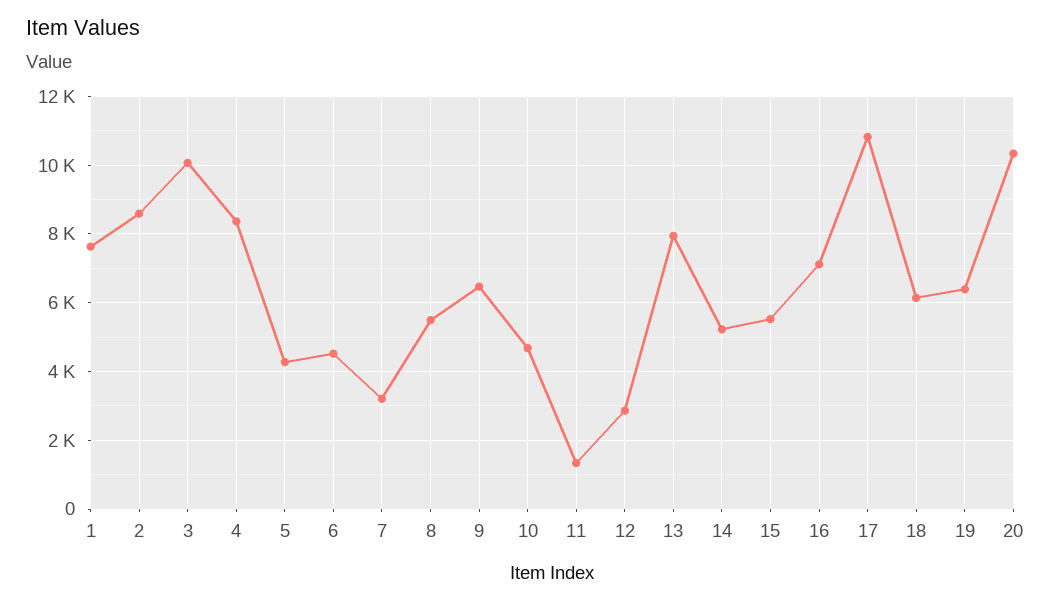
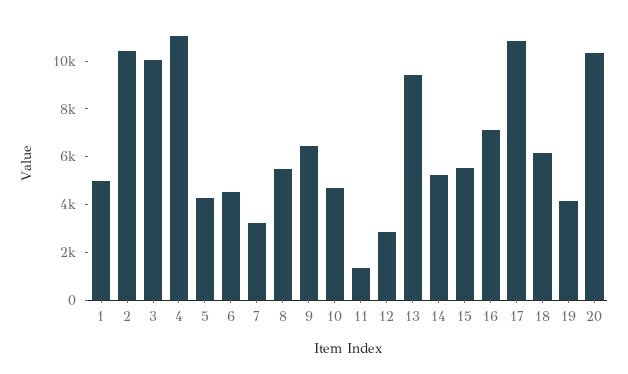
1: 7600 -> 5000
2: 8600 -> 10500
4: 8400 -> 11000
13: 8000 -> 9500
19: 6400 -> 4000

